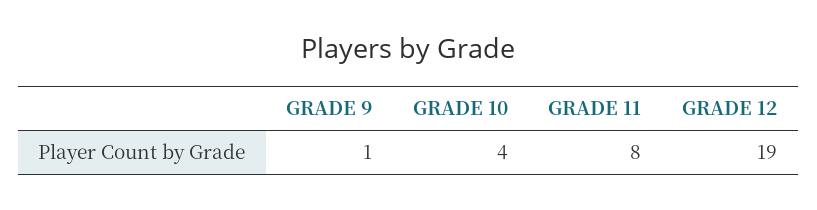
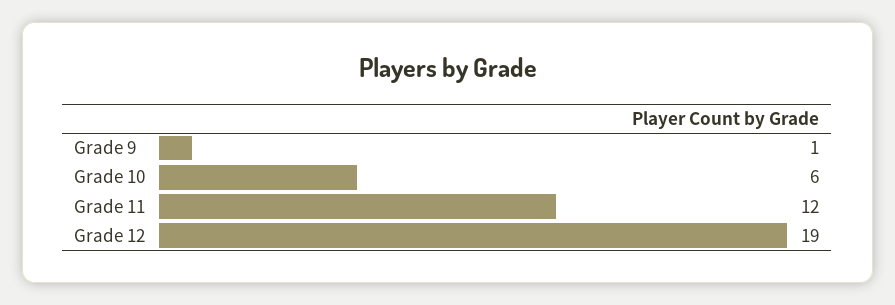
GRADE 10: 4 -> 6
GRADE 11: 8 -> 12

